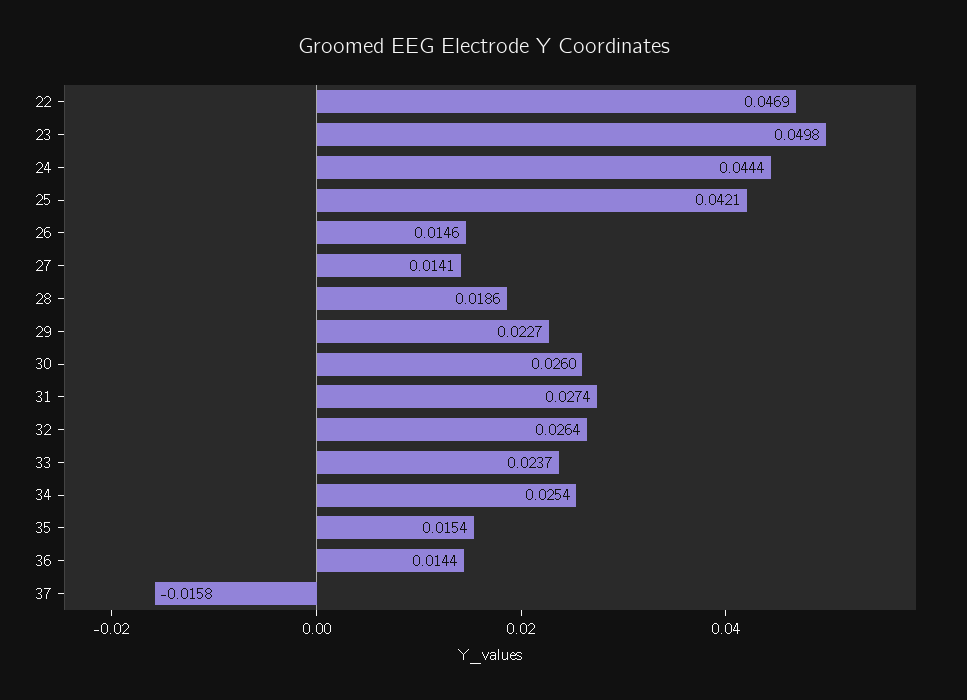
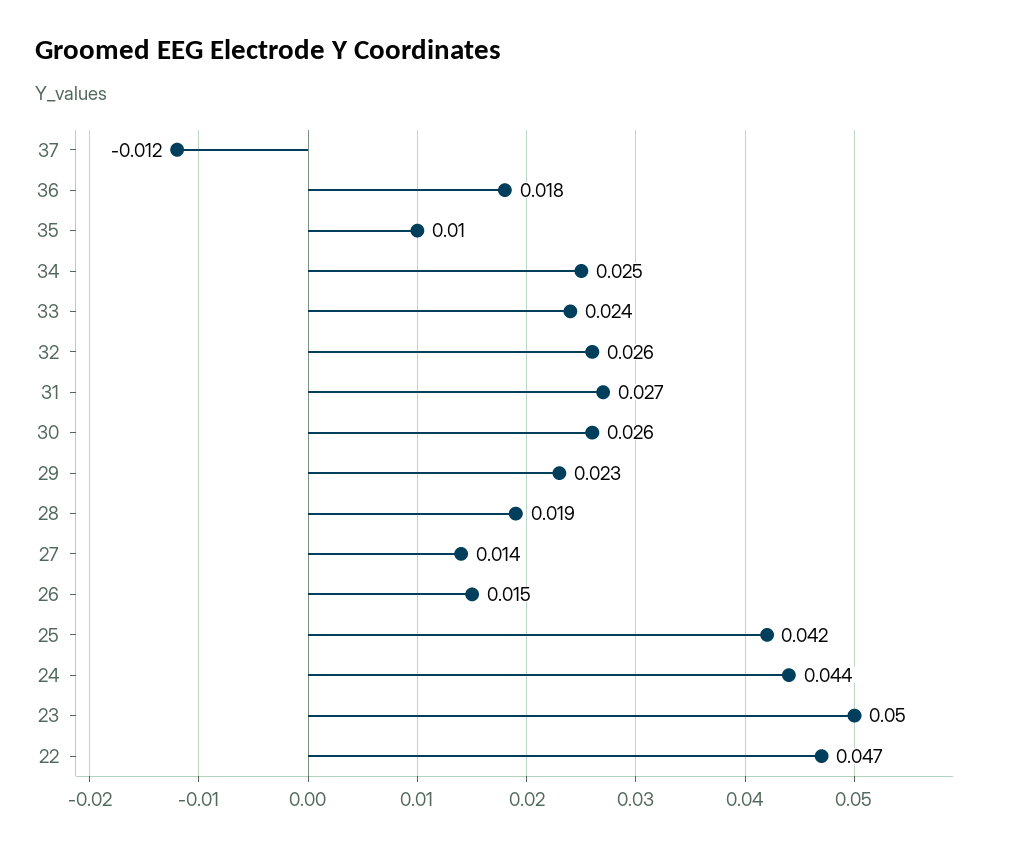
35: 0.0154 -> 0.01
36: 0.0144 -> 0.018
37: -0.0158 -> -0.012

